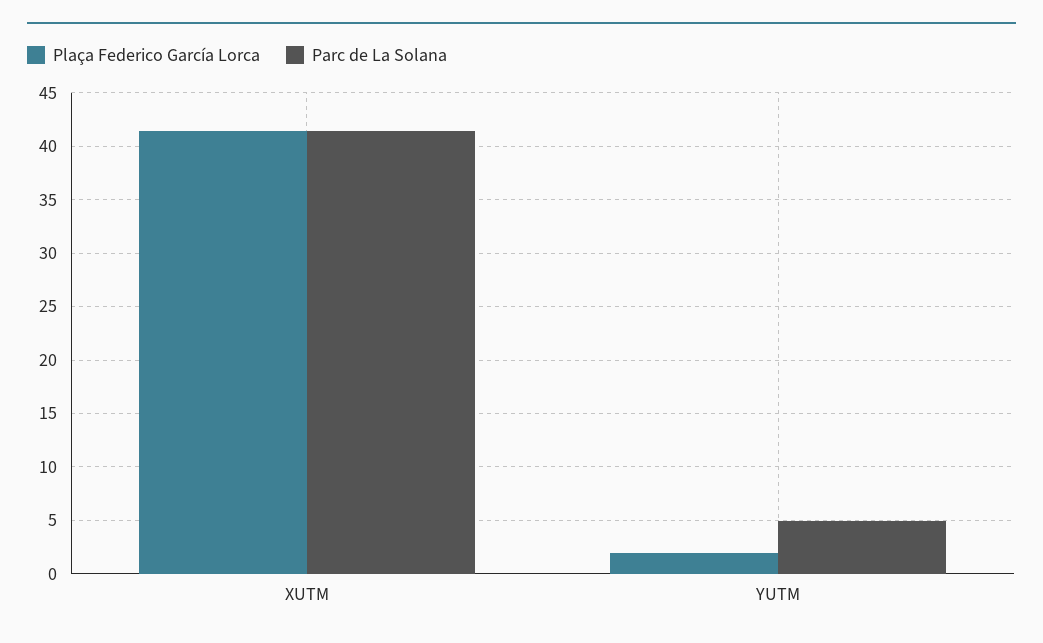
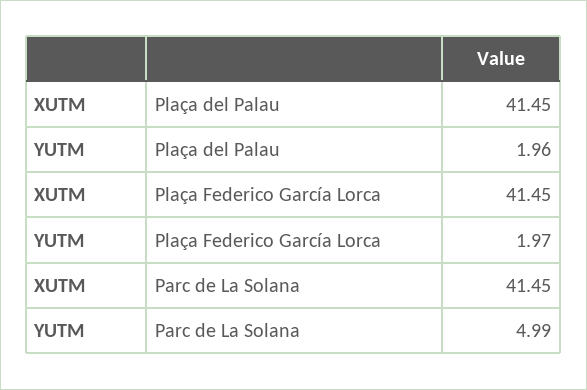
Plaça del Palau, XUTM: none -> 41.45
Plaça del Palau, YUTM: none -> 1.96

